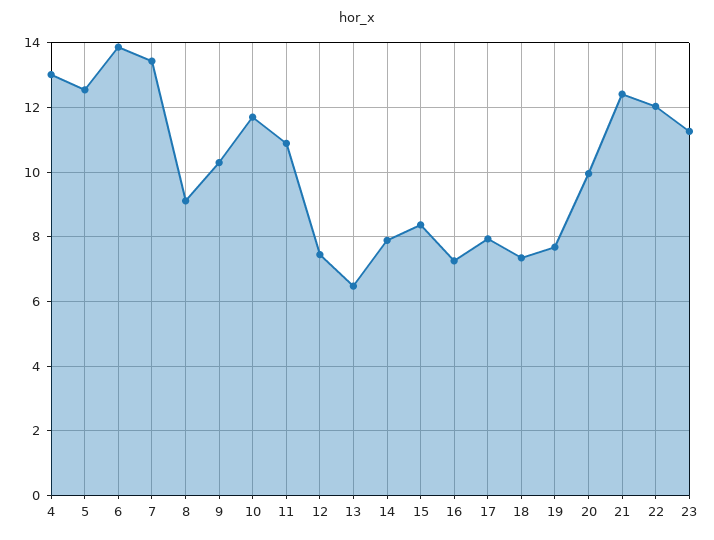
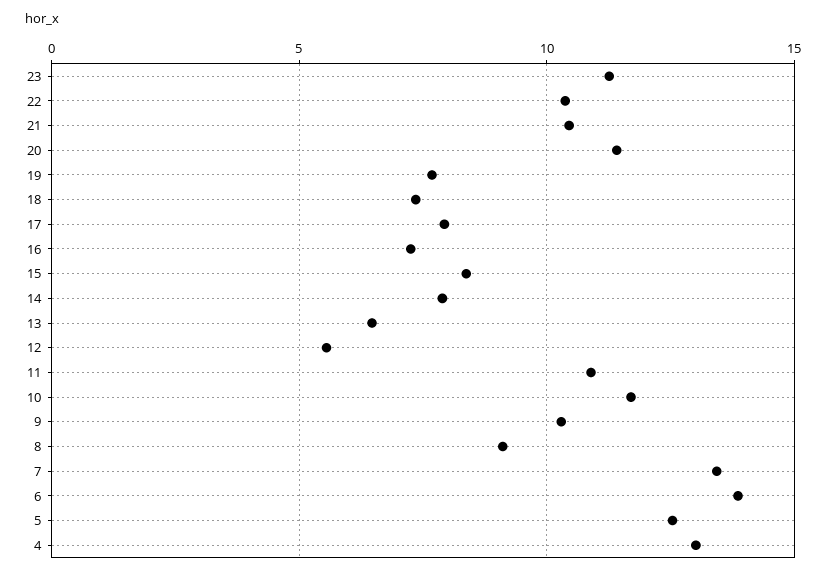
12: 7.4 -> 5.5
20: 10 -> 11.5
21: 12.4 -> 10.5
22: 12 -> 10.5

